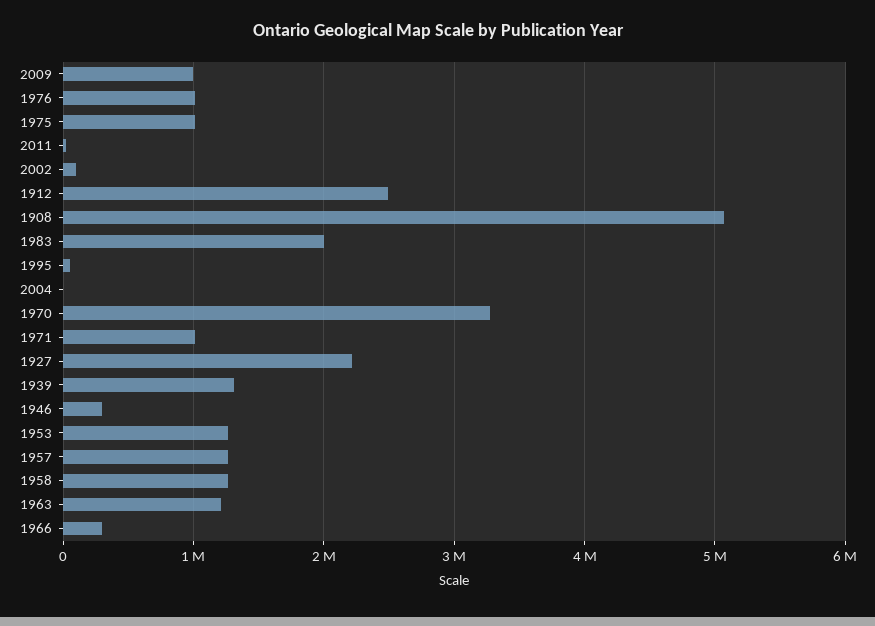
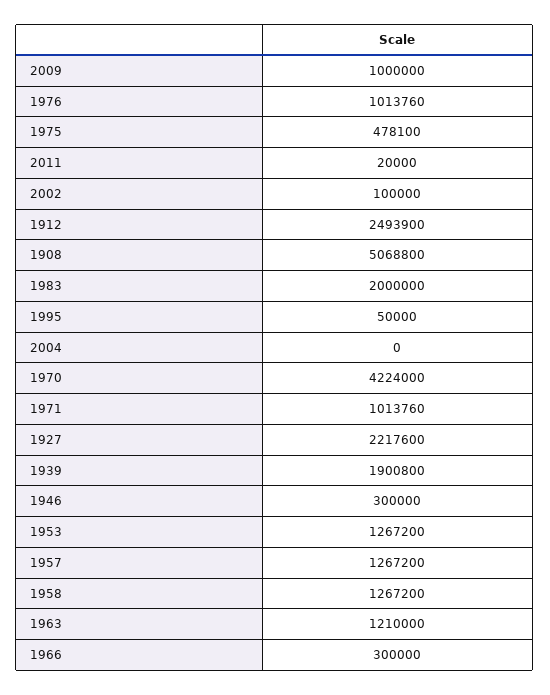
1975: 1000000 -> 478100
1970: 3300000 -> 4224000
1939: 1300000 -> 1900800

